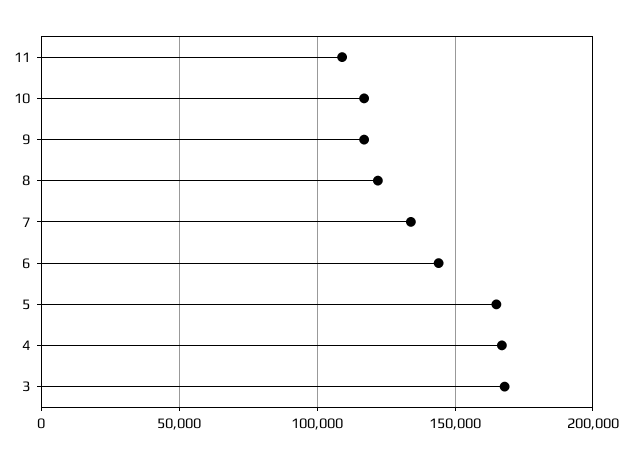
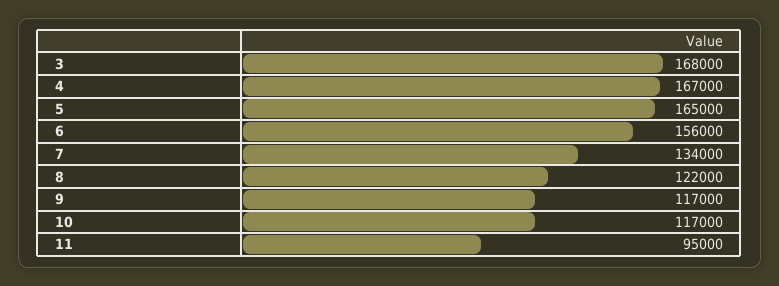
11: 110000 -> 95000
6: 145000 -> 156000

